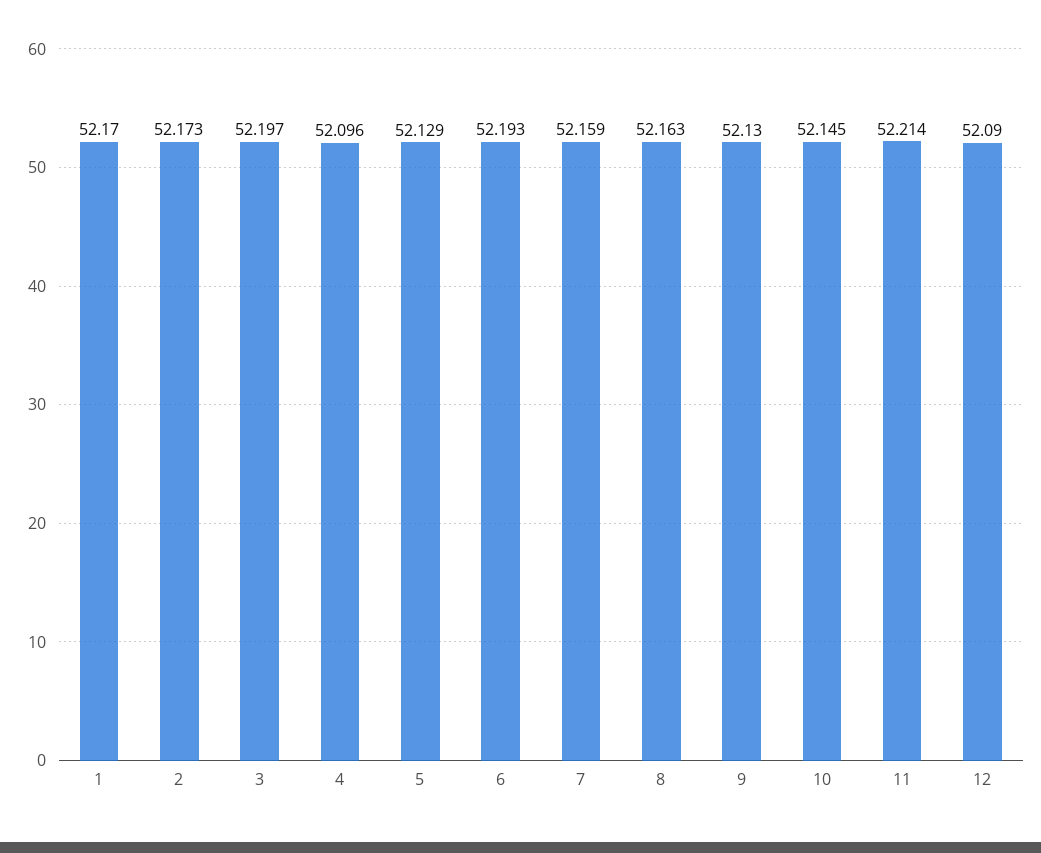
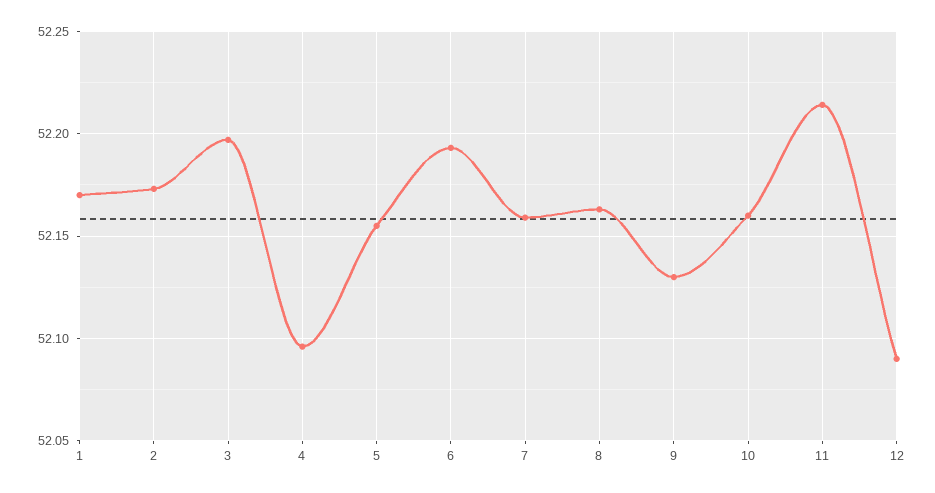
5: 52.129 -> 52.155
10: 52.145 -> 52.16

